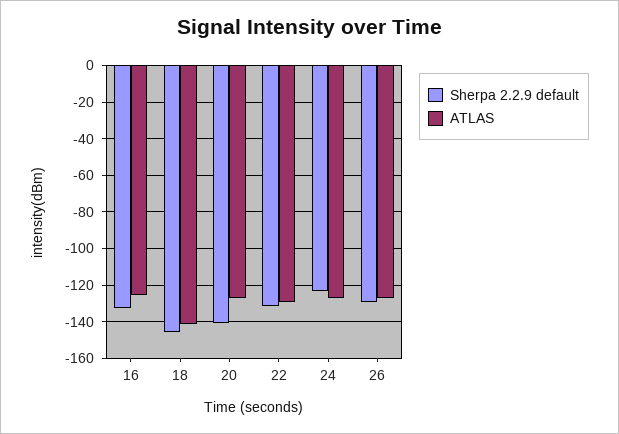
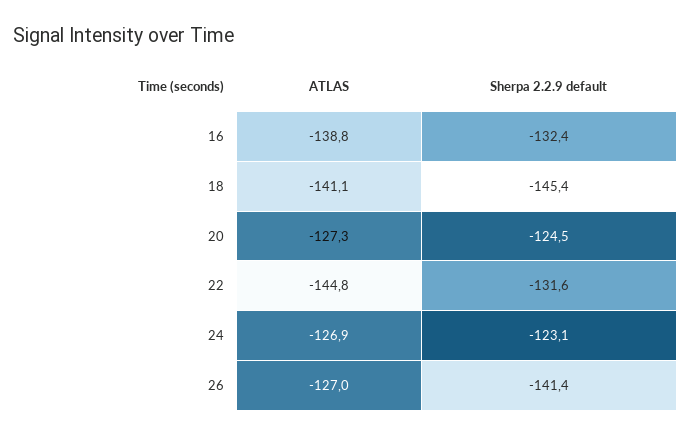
ATLAS, 16: -125 -> -138.8
Sherpa 2.2.9 default, 20: -140 -> -124.5
ATLAS, 22: -130 -> -144.8
Sherpa 2.2.9 default, 26: -130 -> -141.4

